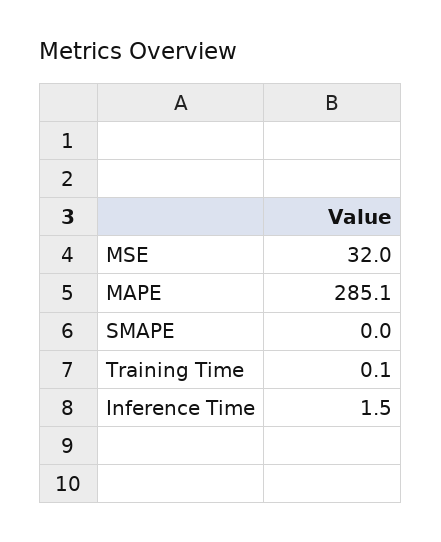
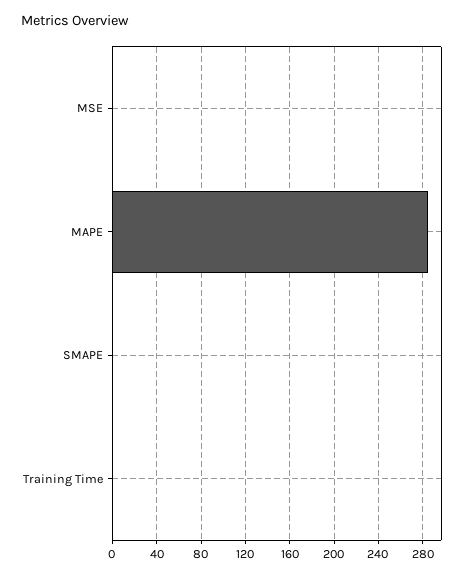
MSE: 32 -> 0
Inference Time: 1.5 -> none

